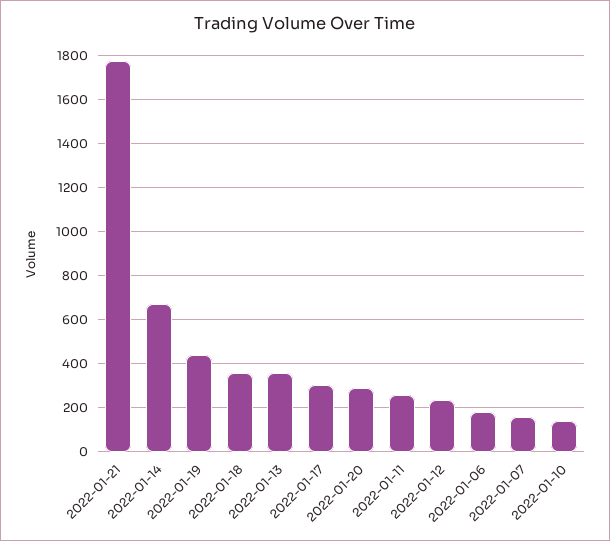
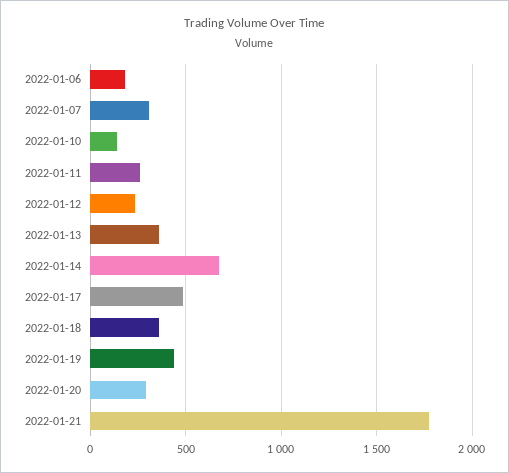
2022-01-17: 300 -> 500
2022-01-07: 150 -> 300

